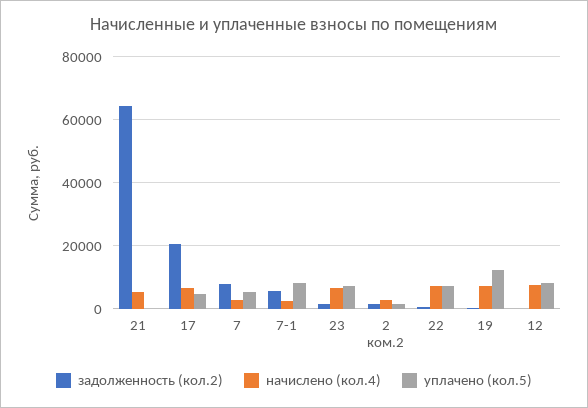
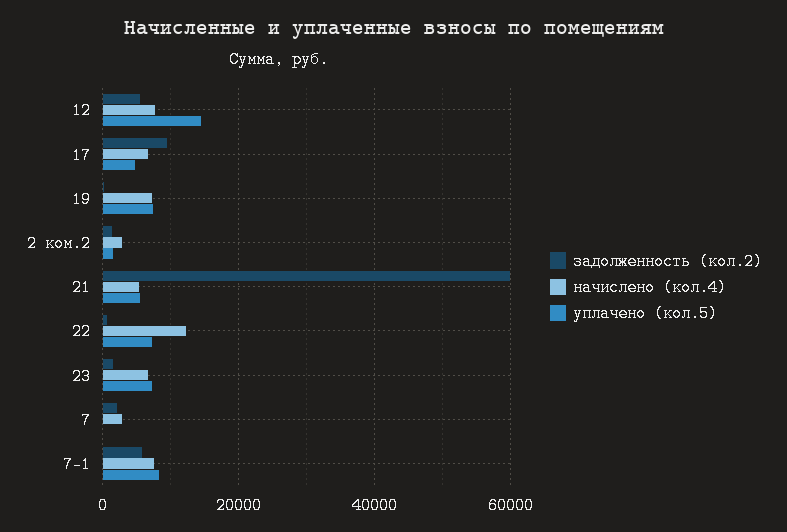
задолженность (кол.2), 21: 64000 -> 60000
уплачено (кол.5), 21: 0 -> 6000
задолженность (кол.2), 17: 20000 -> 10000
задолженность (кол.2), 7: 8000 -> 2000
уплачено (кол.5), 7: 6000 -> 0
начислено (кол.4), 7-1: 2000 -> 8000
начислено (кол.4), 22: 8000 -> 12000
уплачено (кол.5), 19: 12000 -> 8000
задолженность (кол.2), 12: 0 -> 6000
уплачено (кол.5), 12: 8000 -> 14000

